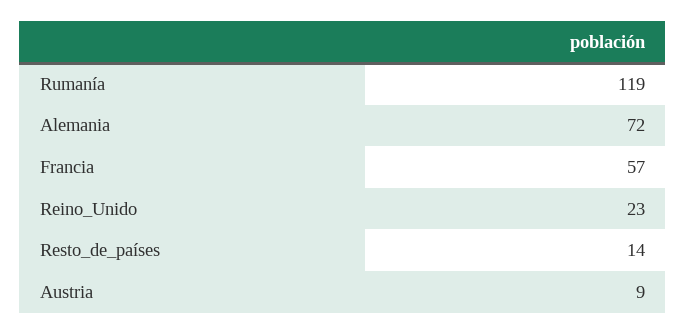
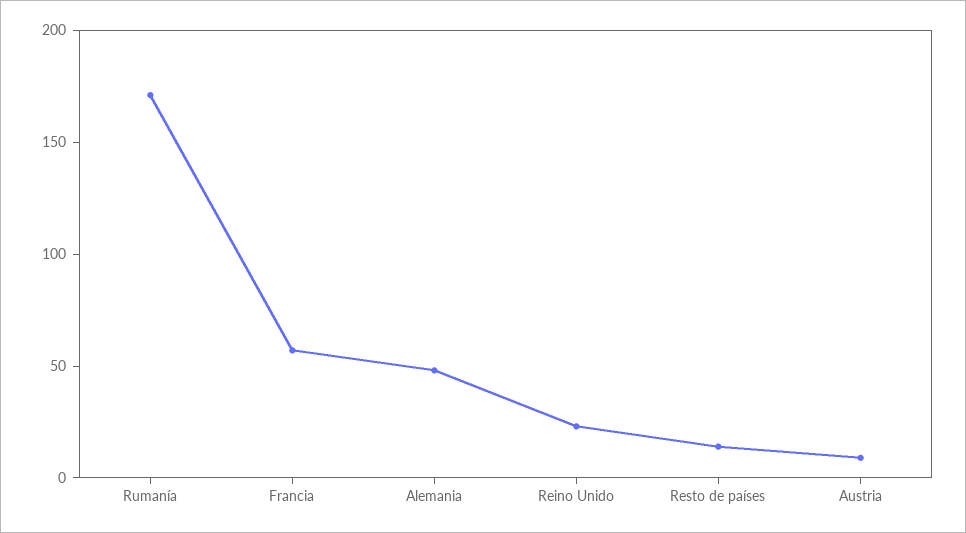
Rumanía: 119 -> 170
Alemania: 72 -> 50

